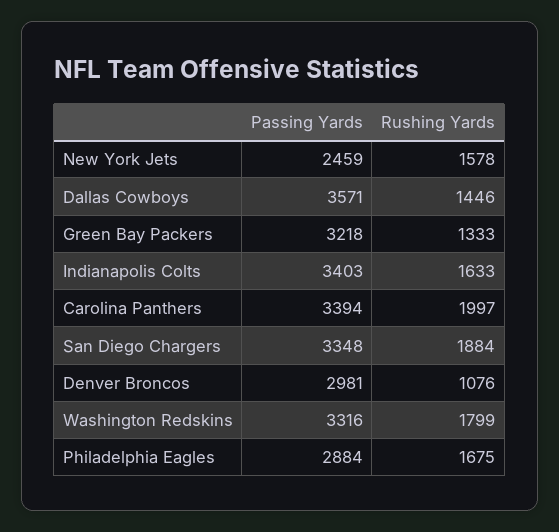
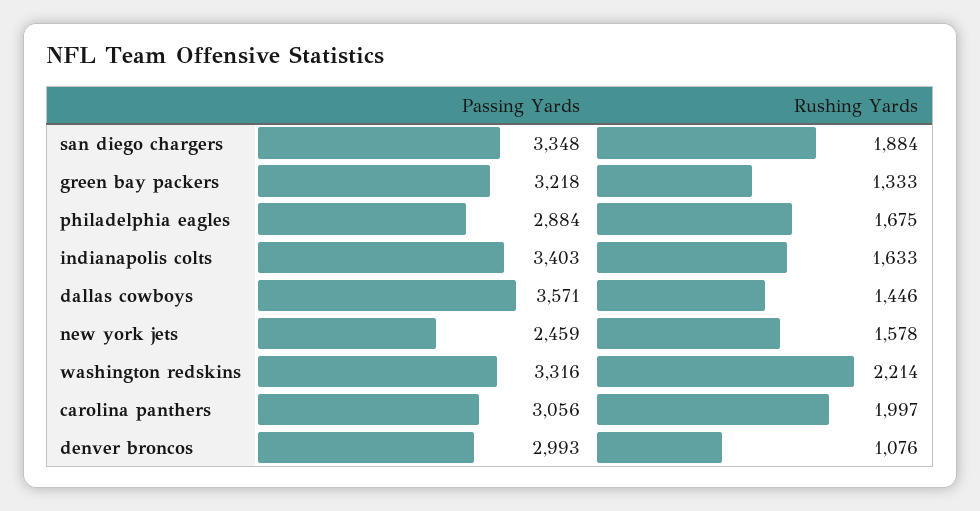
Passing Yards, Carolina Panthers: 3394 -> 3056
Passing Yards, Denver Broncos: 2981 -> 2993
Rushing Yards, Washington Redskins: 1799 -> 2214

